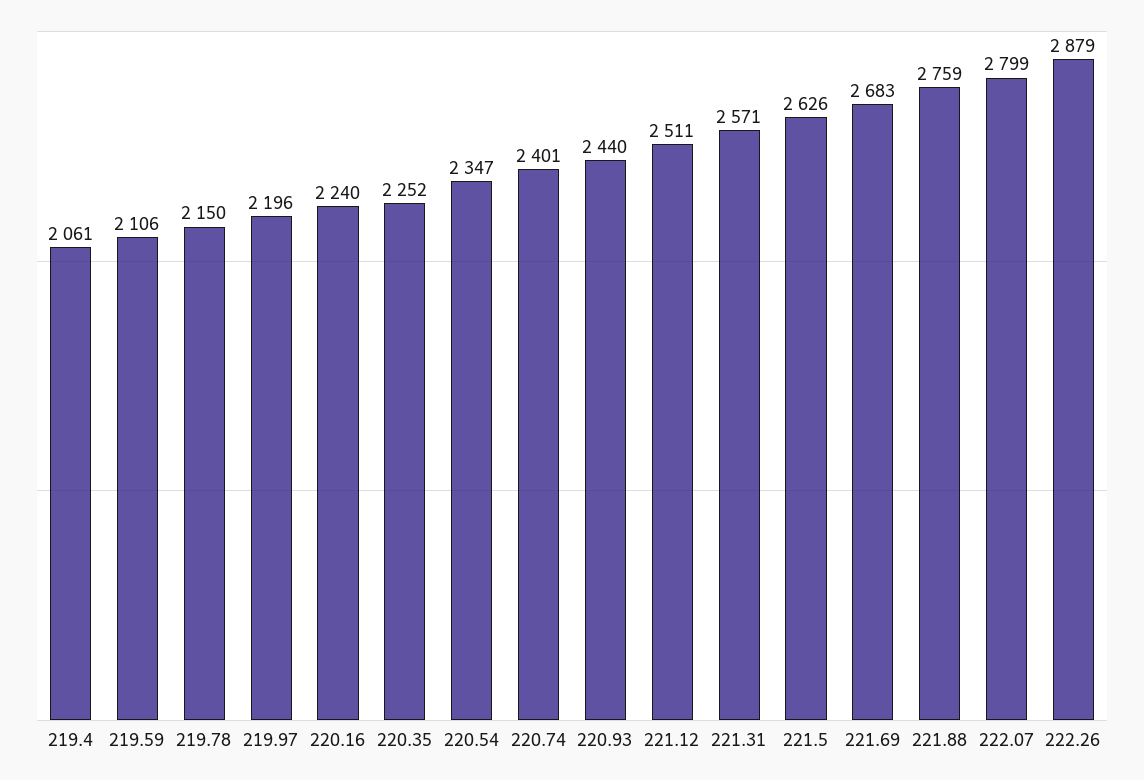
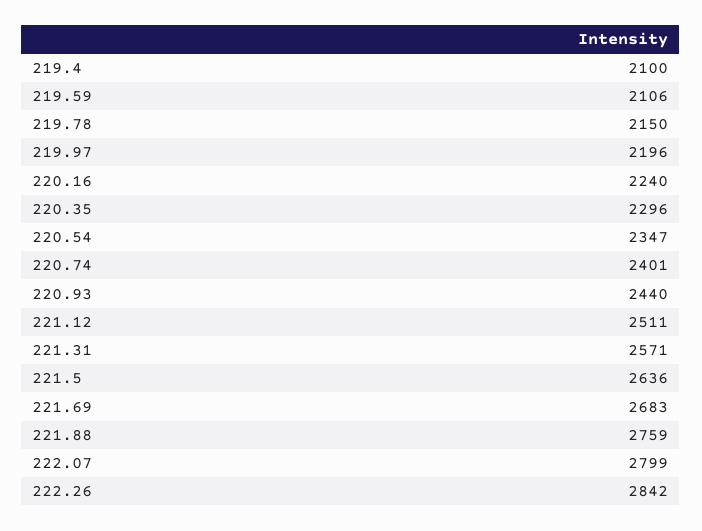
219.4: 2061 -> 2100
220.35: 2252 -> 2296
221.5: 2626 -> 2636
222.26: 2879 -> 2842

